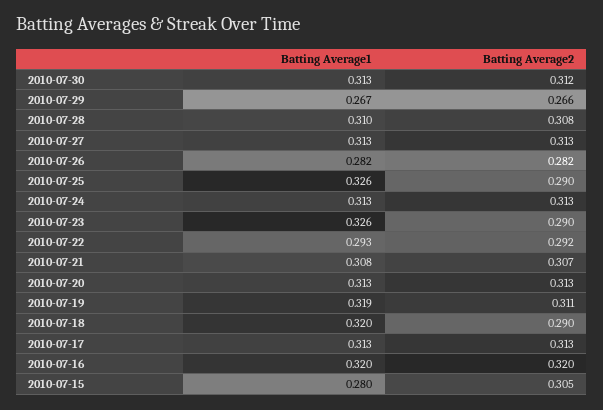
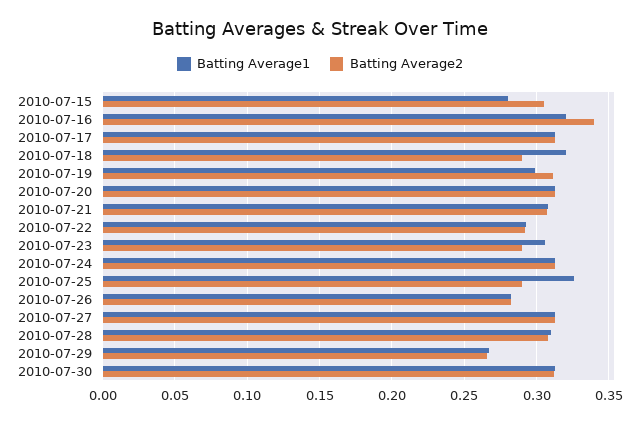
Batting Average1, 2010-07-23: 0.326 -> 0.305
Batting Average1, 2010-07-19: 0.319 -> 0.3
Batting Average2, 2010-07-16: 0.32 -> 0.34

